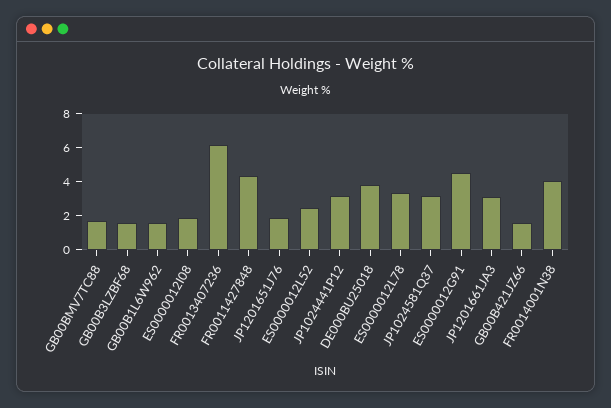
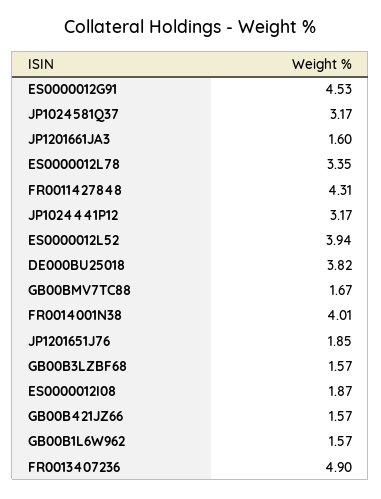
FR0013407236: 6 -> 4.9
ES0000012L52: 2.5 -> 3.94
JP1201661JA3: 3 -> 1.6

